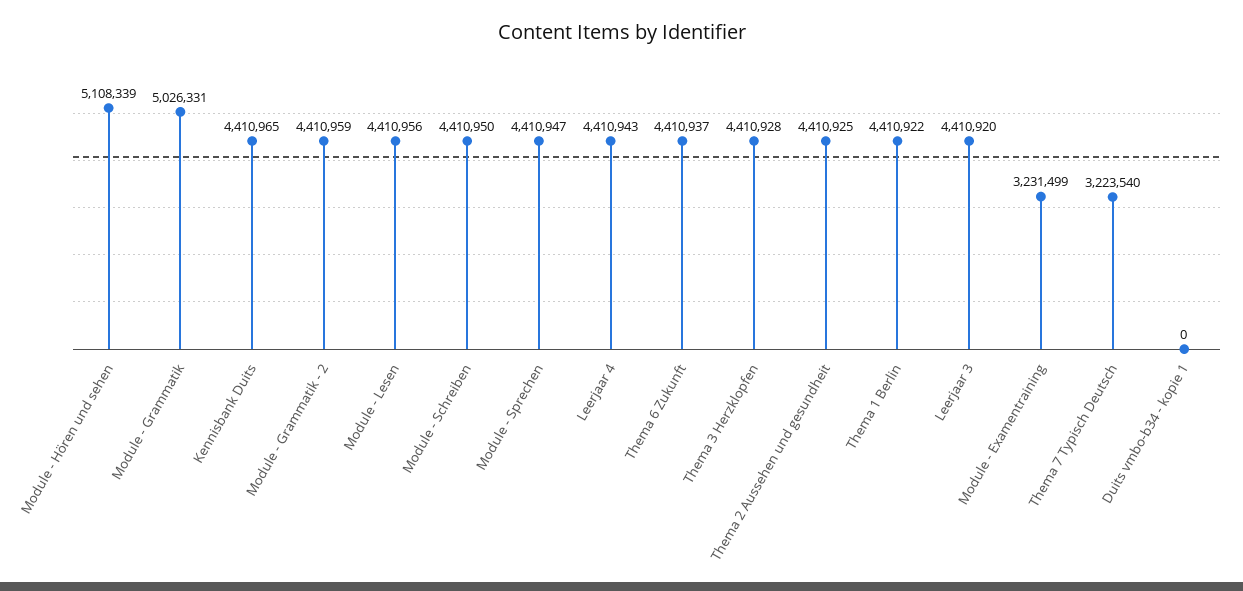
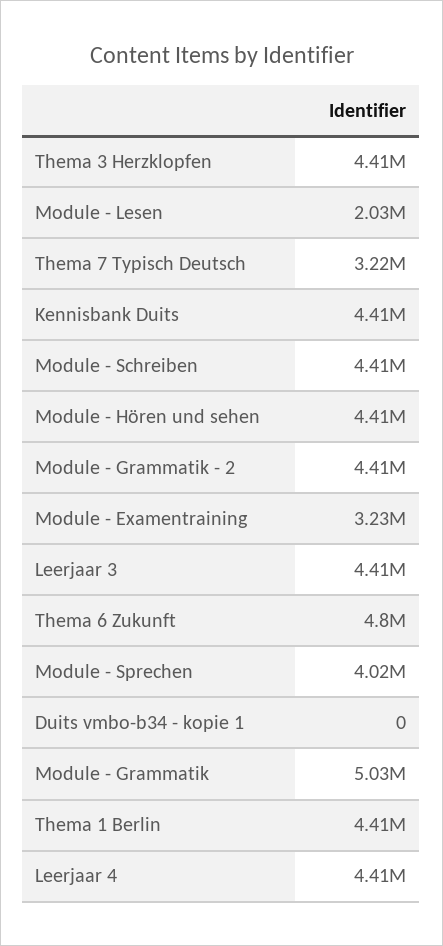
Module - Hören und sehen: 5108339 -> 4410000
Module - Lesen: 4410956 -> 2030000
Module - Sprechen: 4410947 -> 4020000
Thema 6 Zukunft: 4410937 -> 4800000
Thema 2 Aussehen und gesundheit: 4410925 -> none

